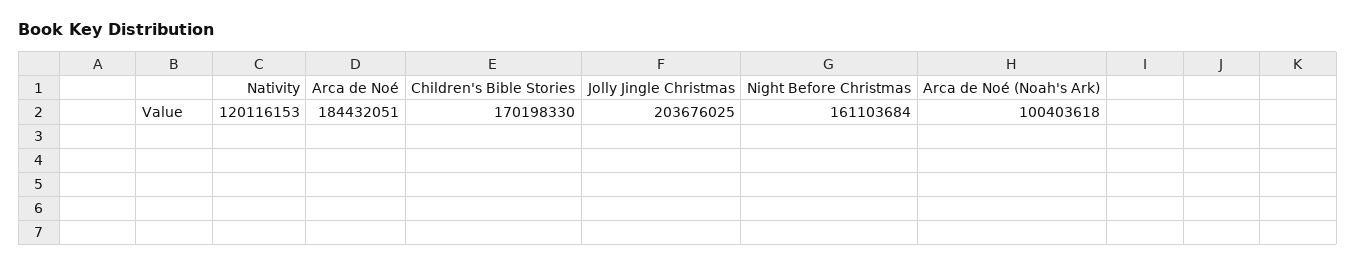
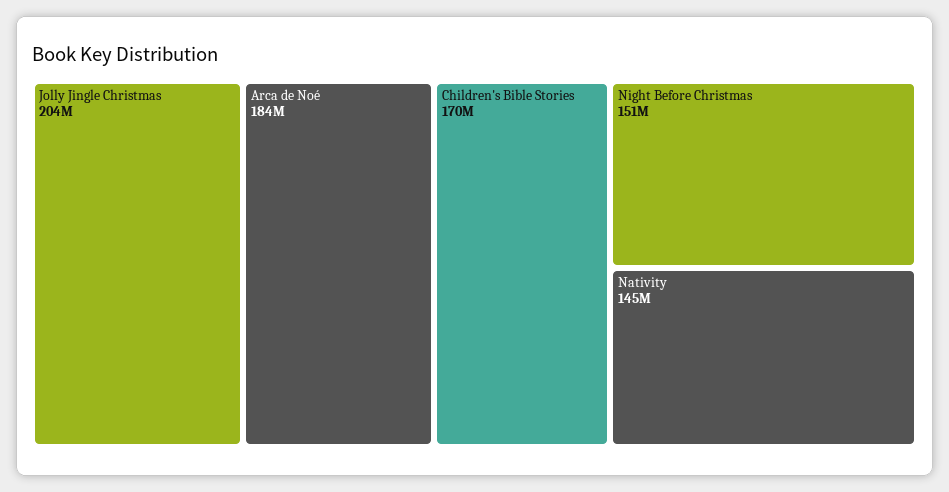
Nativity: 120116153 -> 145000000
Night Before Christmas: 161103684 -> 151000000
Arca de Noé (Noah's Ark): 100403618 -> none

